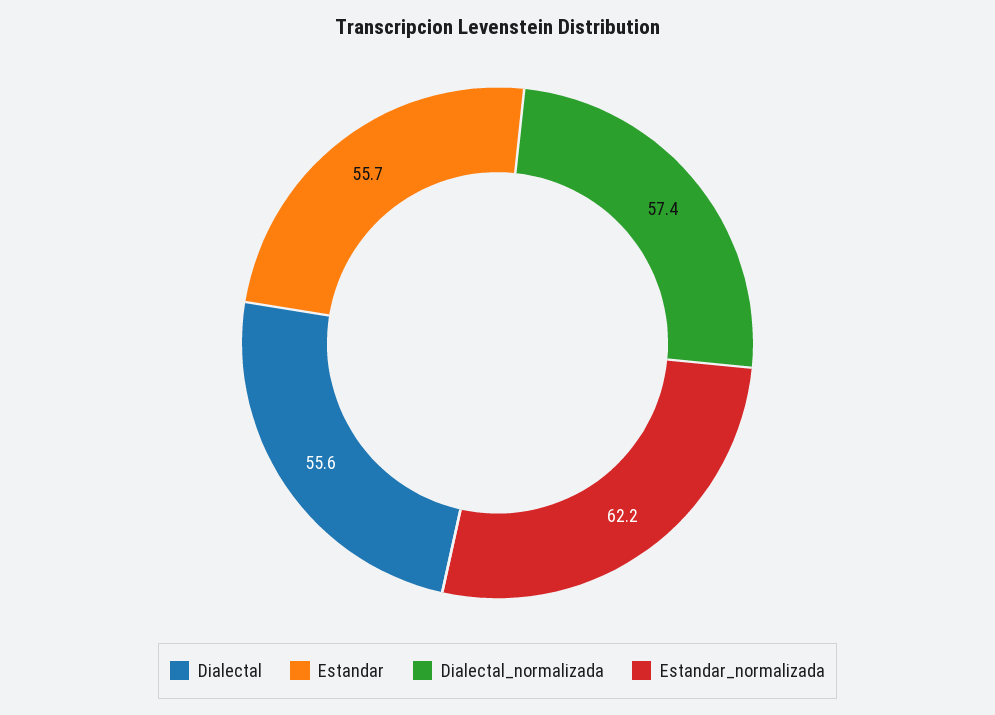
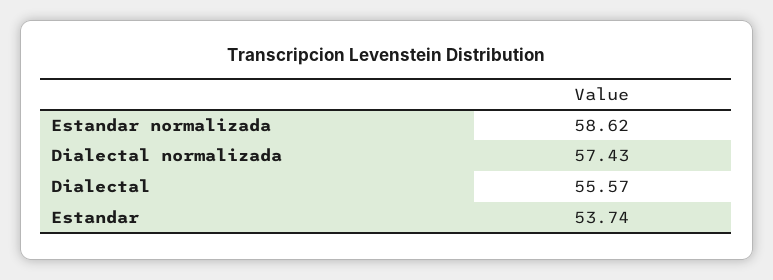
Estandar: 55.7 -> 53.74
Estandar_normalizada: 62.2 -> 58.62

